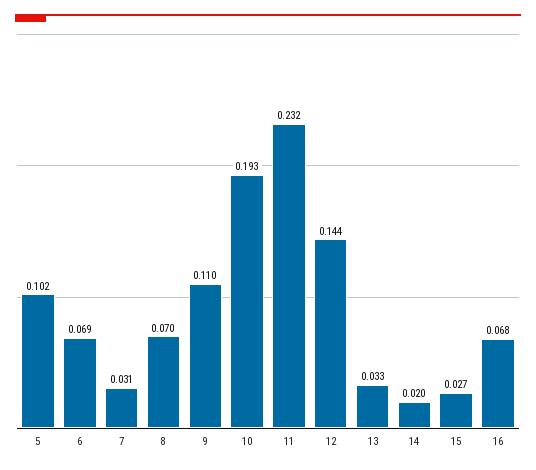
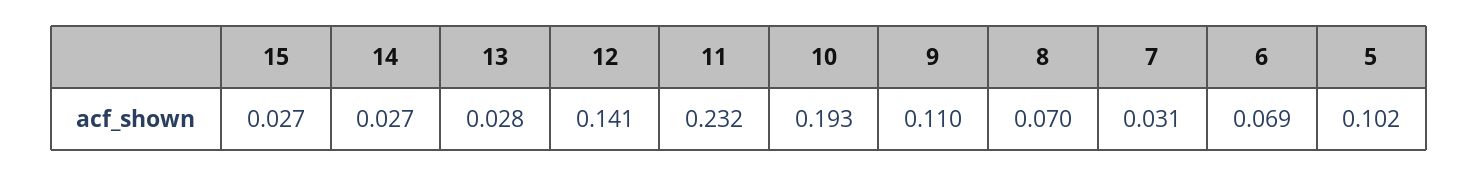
12: 0.144 -> 0.141
13: 0.033 -> 0.028
14: 0.02 -> 0.027
16: 0.068 -> none

